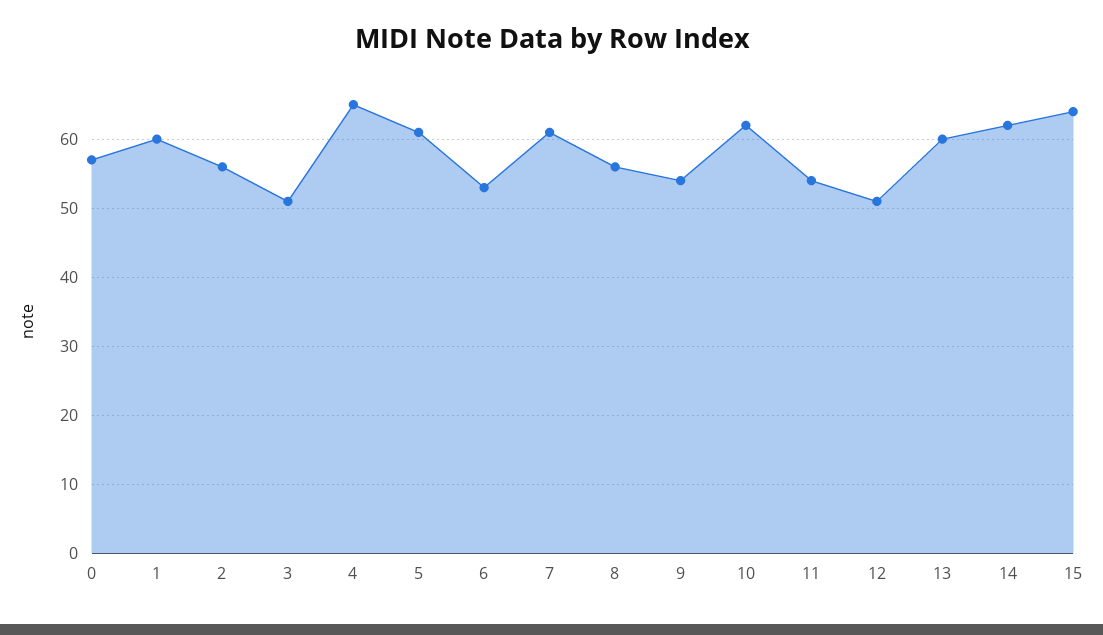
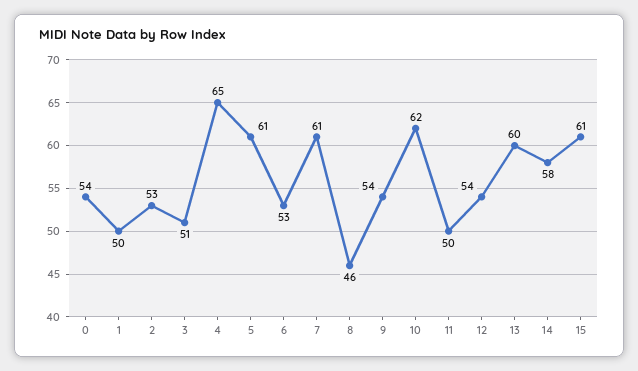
0: 57 -> 54
1: 60 -> 50
2: 56 -> 53
8: 56 -> 46
11: 54 -> 50
12: 51 -> 54
14: 62 -> 58
15: 64 -> 61

